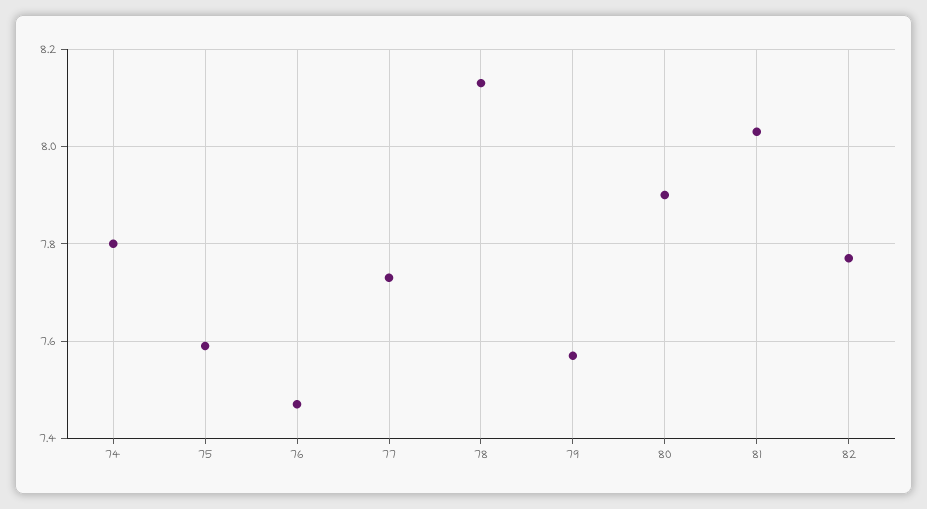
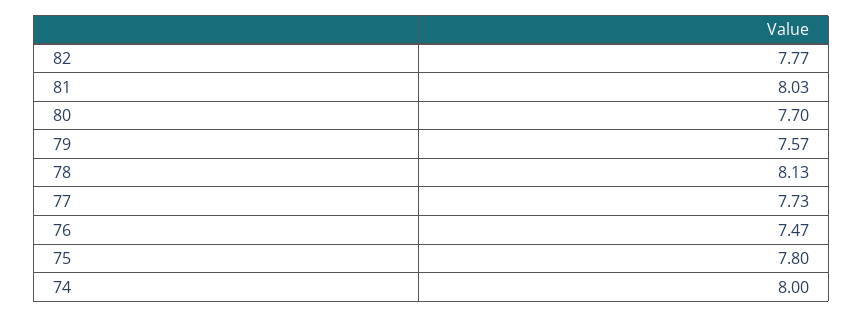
74: 7.8 -> 8
75: 7.6 -> 7.8
80: 7.9 -> 7.7

